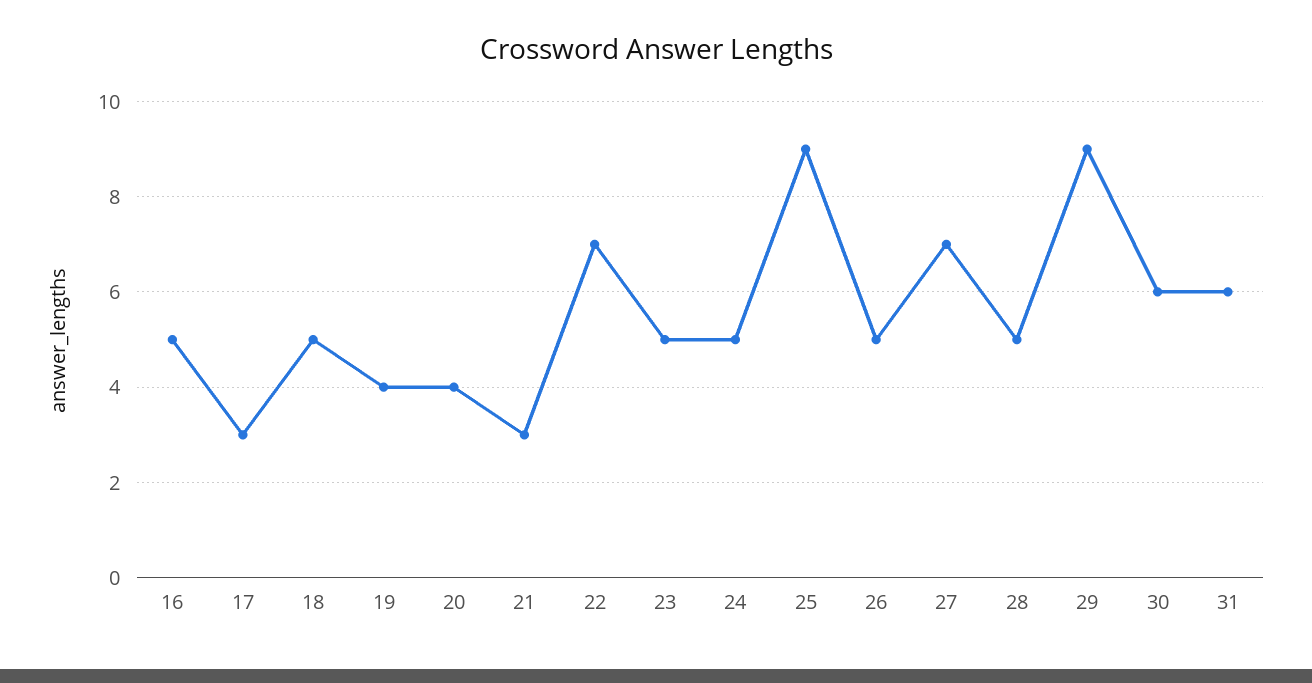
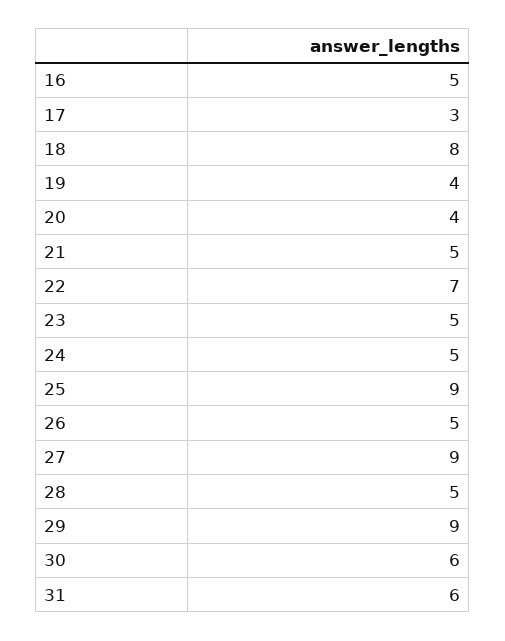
18: 5 -> 8
21: 3 -> 5
27: 7 -> 9

